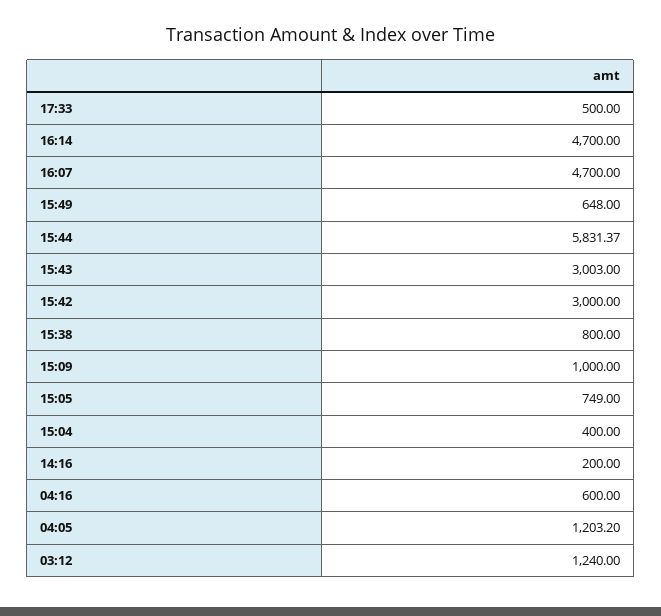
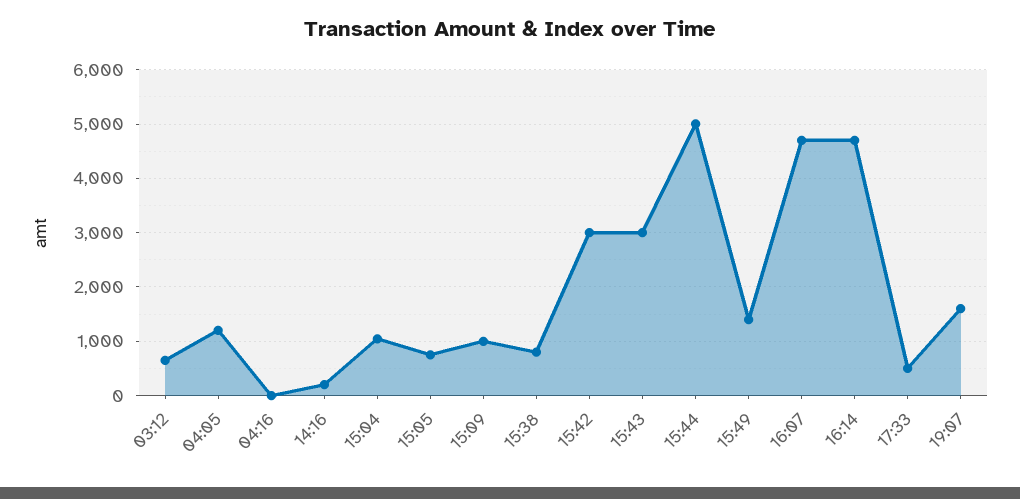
15:49: 648 -> 1400
15:44: 5831.37 -> 5000
15:04: 400 -> 1000
04:16: 600 -> 0
03:12: 1240 -> 600
19:07: none -> 1600

